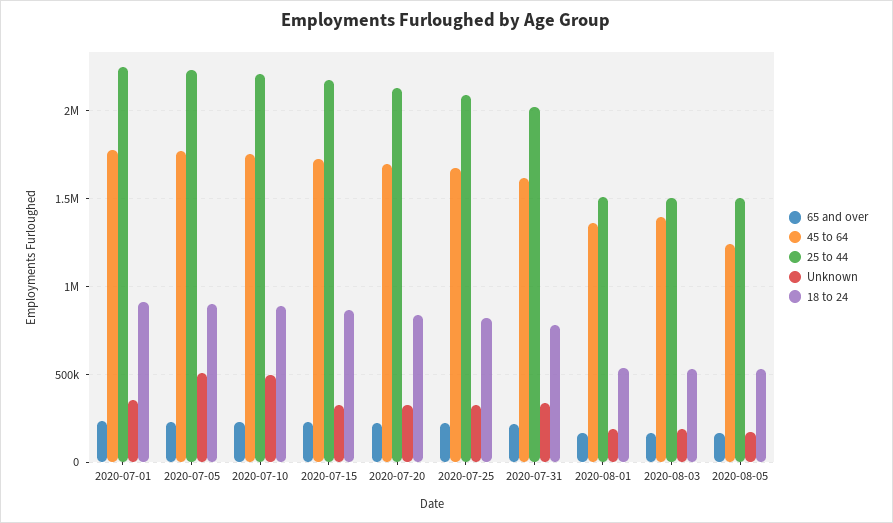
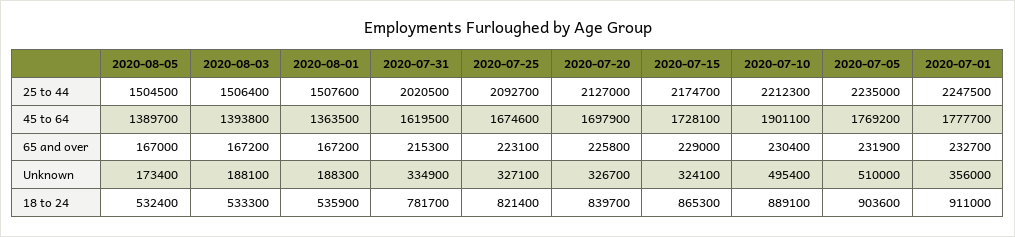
45 to 64, 2020-07-10: 1750000 -> 1901100
45 to 64, 2020-08-05: 1250000 -> 1389700

